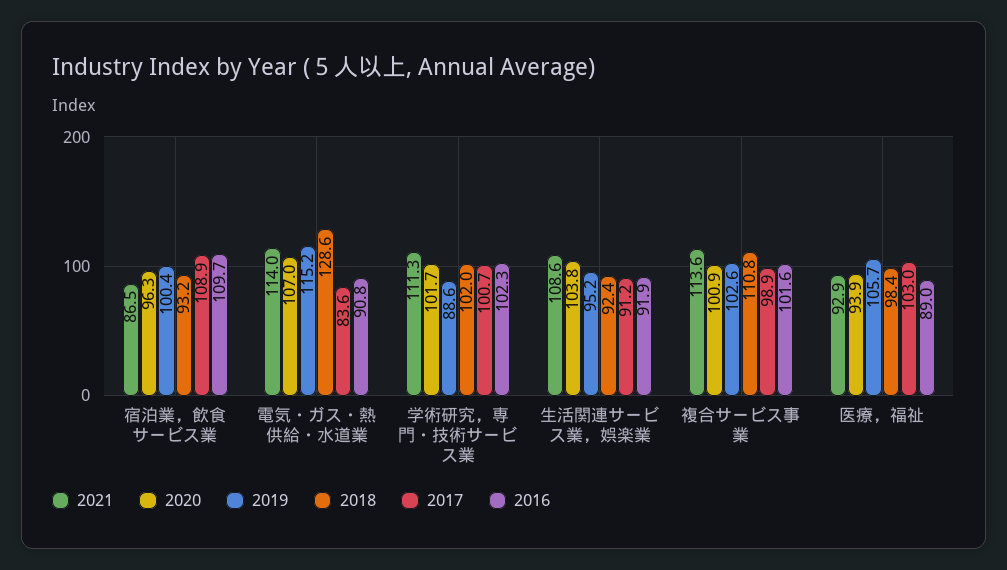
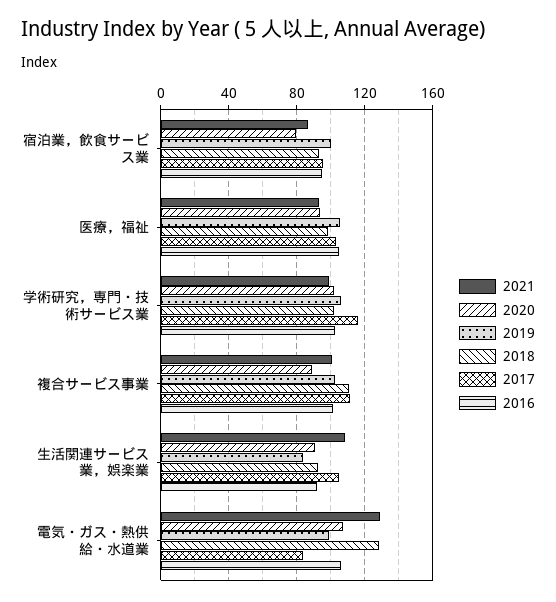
2020, 宿泊業，飲食サービス業: 96.3 -> 80
2017, 宿泊業，飲食サービス業: 108.9 -> 95
2016, 宿泊業，飲食サービス業: 109.7 -> 95
2021, 電気・ガス・熱供給・水道業: 114 -> 130
2019, 電気・ガス・熱供給・水道業: 115.2 -> 100
2016, 電気・ガス・熱供給・水道業: 90.8 -> 105
2021, 学術研究，専門・技術サービス業: 111.3 -> 100
2019, 学術研究，専門・技術サービス業: 88.6 -> 105
2017, 学術研究，専門・技術サービス業: 100.7 -> 115
2020, 生活関連サービス業，娯楽業: 103.8 -> 90
2019, 生活関連サービス業，娯楽業: 95.2 -> 85
2017, 生活関連サービス業，娯楽業: 91.2 -> 105
2021, 複合サービス事業: 113.6 -> 100
2020, 複合サービス事業: 100.9 -> 90
2017, 複合サービス事業: 98.9 -> 110
2016, 医療，福祉: 89 -> 105

